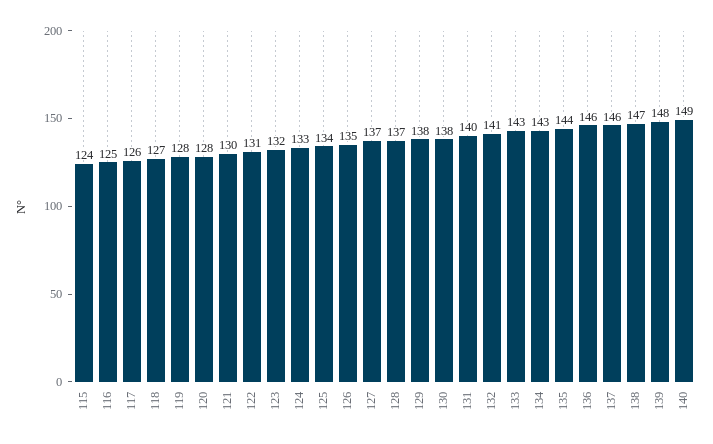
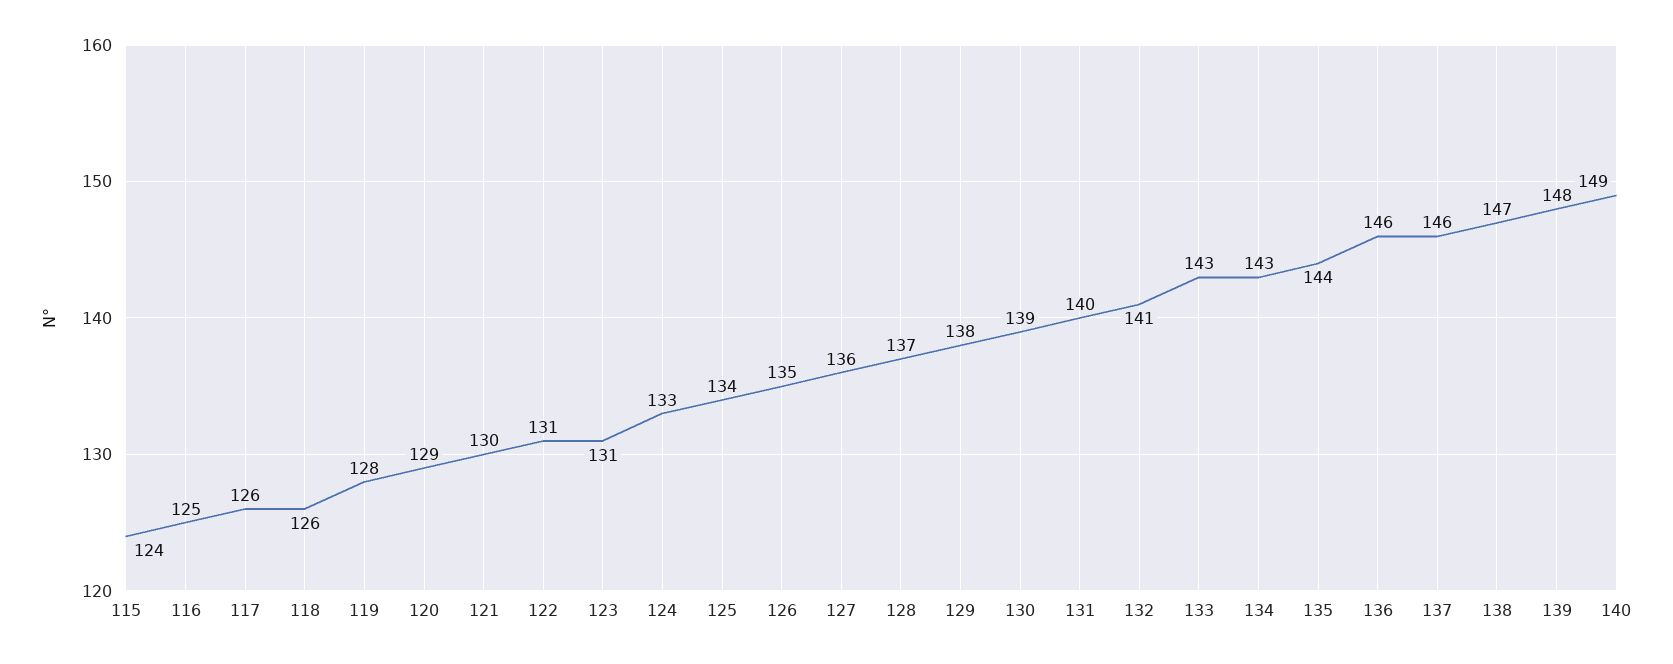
118: 127 -> 126
120: 128 -> 129
123: 132 -> 131
127: 137 -> 136
130: 138 -> 139

